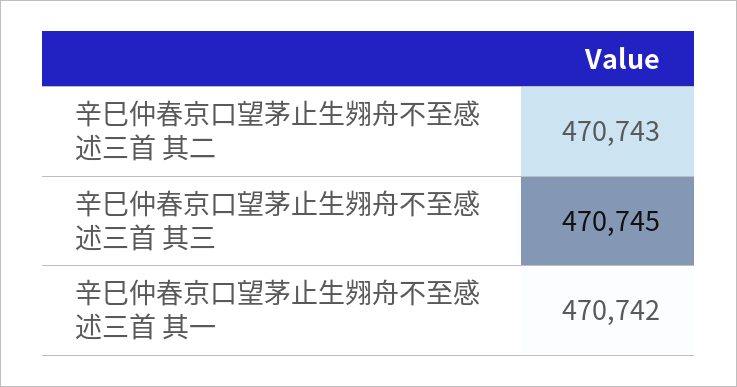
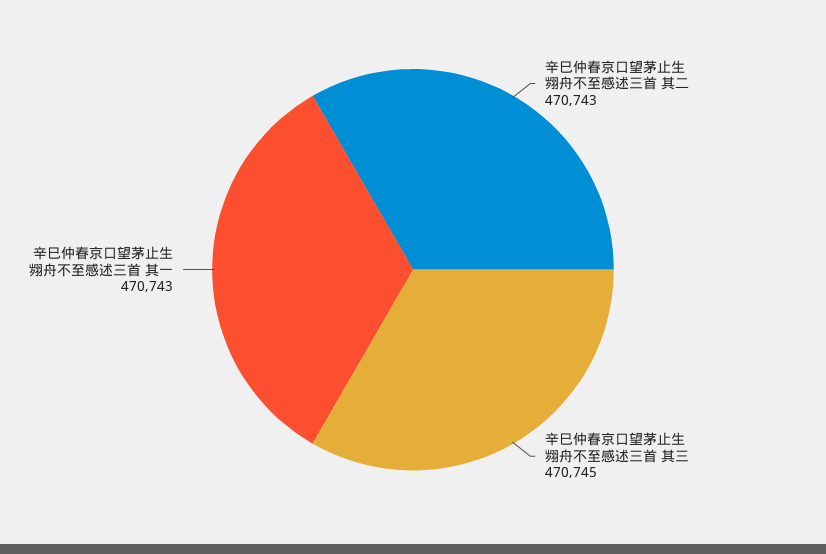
辛巳仲春京口望茅止生翙舟不至感述三首 其一: 470742 -> 470743

